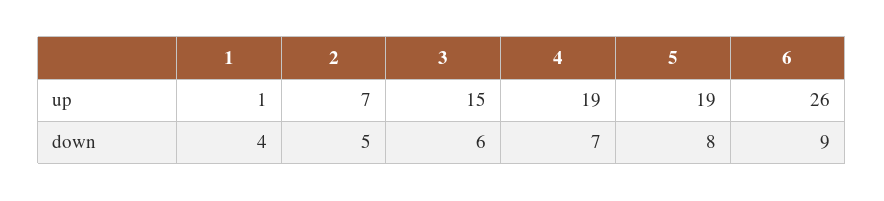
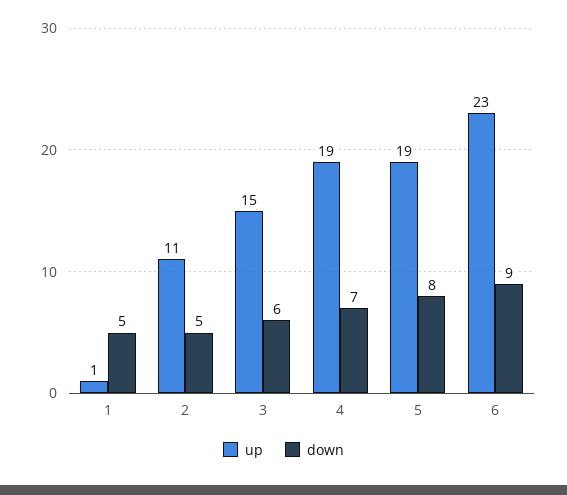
up, 2: 7 -> 11
up, 6: 26 -> 23
down, 1: 4 -> 5

